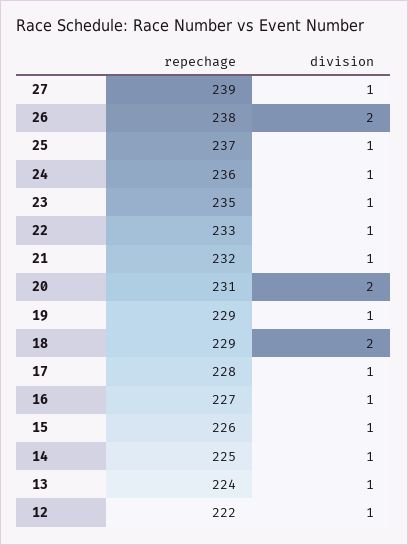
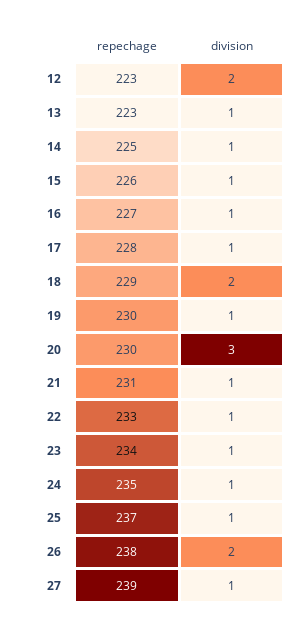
repechage, 24: 236 -> 235
repechage, 23: 235 -> 234
repechage, 21: 232 -> 231
repechage, 20: 231 -> 230
division, 20: 2 -> 3
repechage, 19: 229 -> 230
repechage, 13: 224 -> 223
repechage, 12: 222 -> 223
division, 12: 1 -> 2

